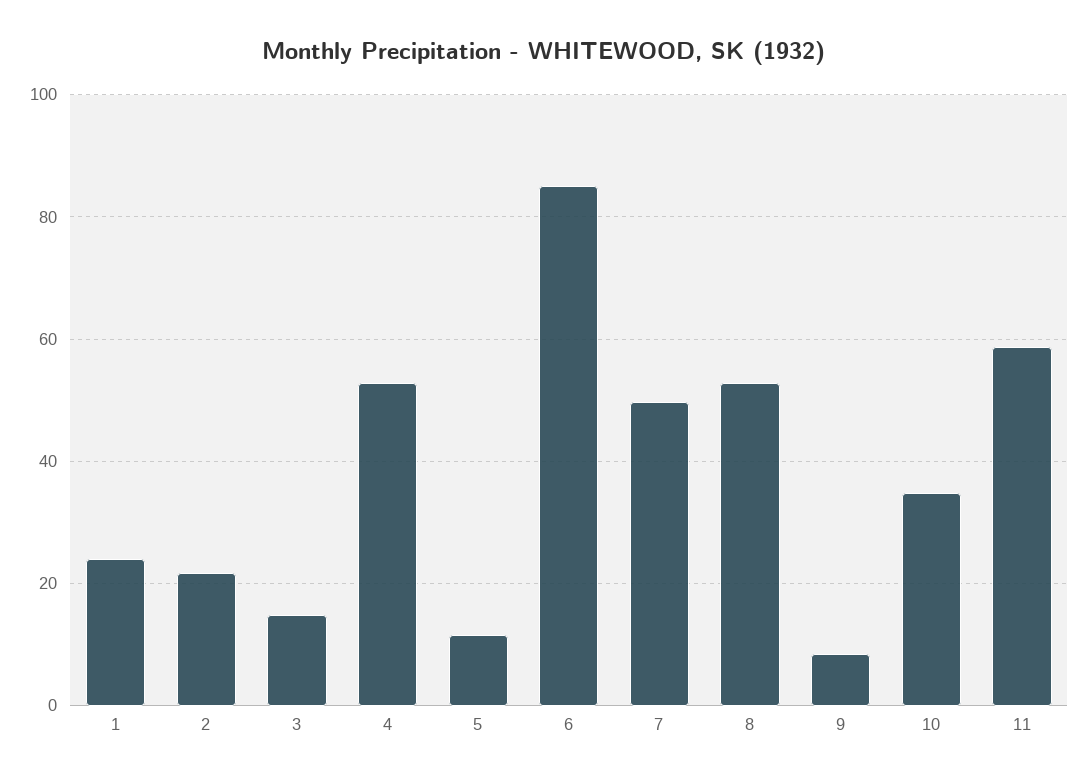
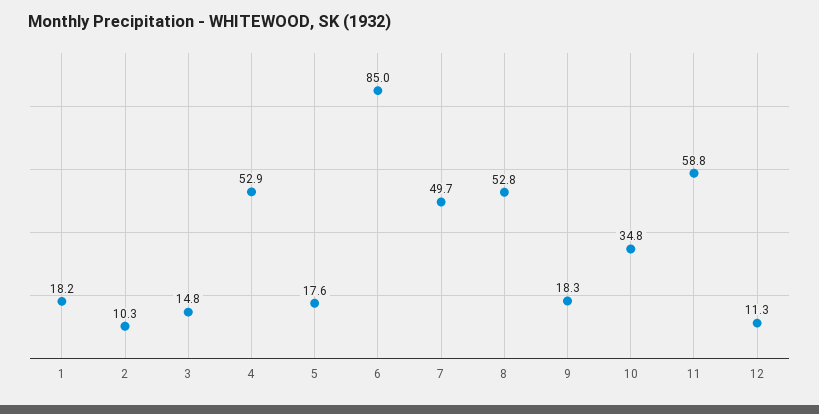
1: 24 -> 18.2
2: 22 -> 10.3
5: 12 -> 17.6
9: 8 -> 18.3
12: none -> 11.3

